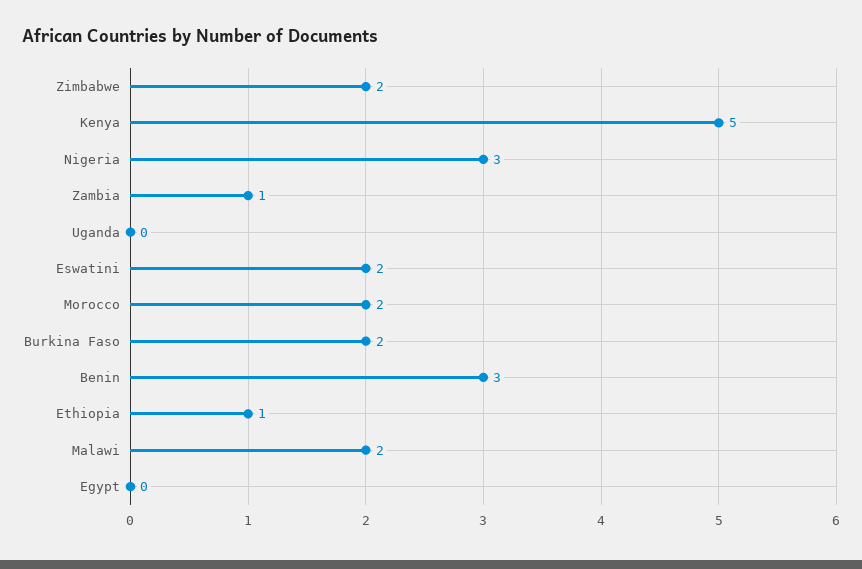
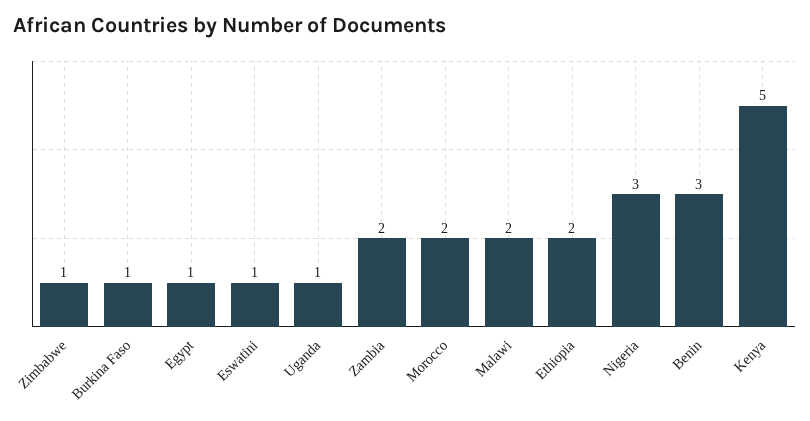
Zimbabwe: 2 -> 1
Zambia: 1 -> 2
Uganda: 0 -> 1
Eswatini: 2 -> 1
Burkina Faso: 2 -> 1
Ethiopia: 1 -> 2
Egypt: 0 -> 1

